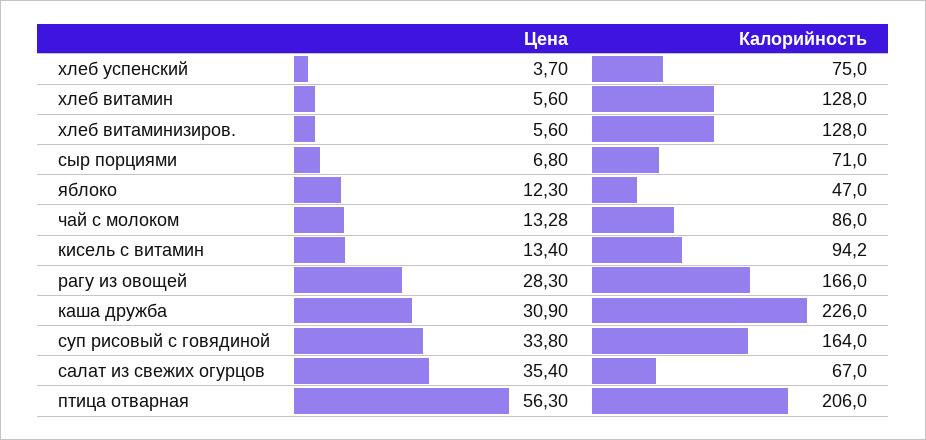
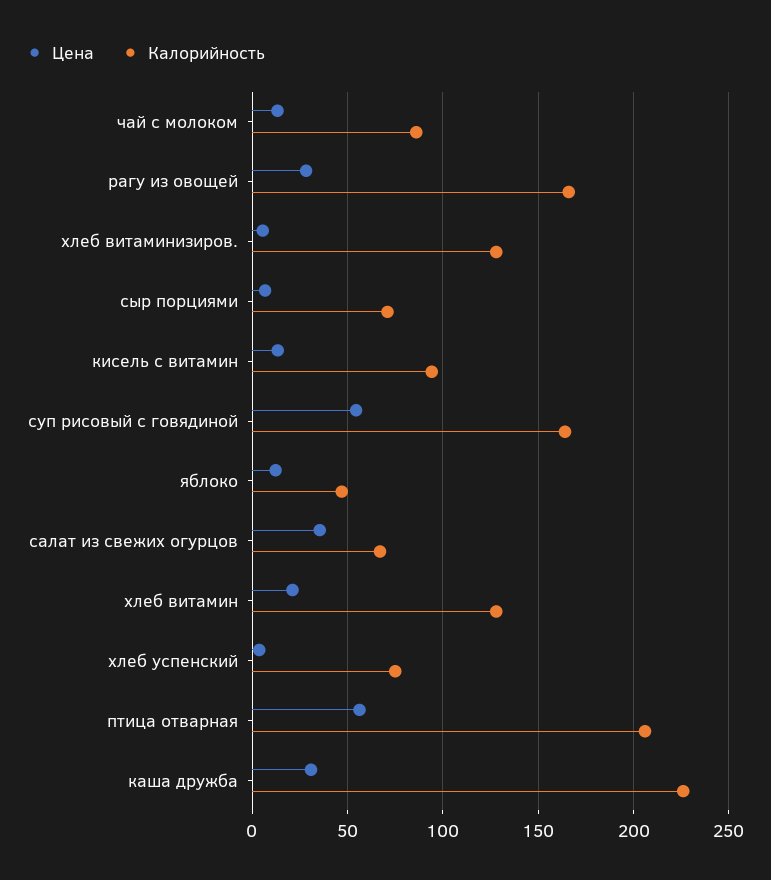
Цена, хлеб витамин: 5.6 -> 20
Цена, суп рисовый с говядиной: 33.8 -> 55

